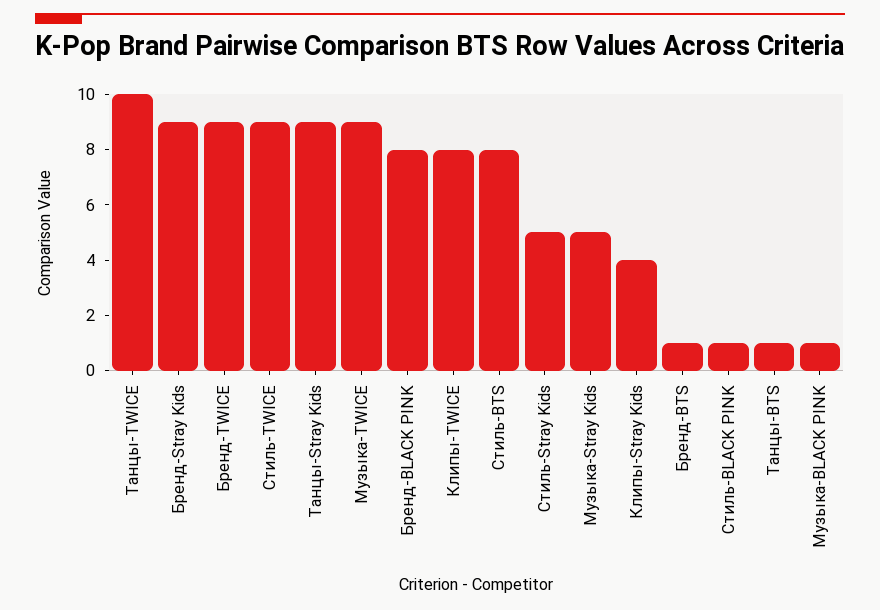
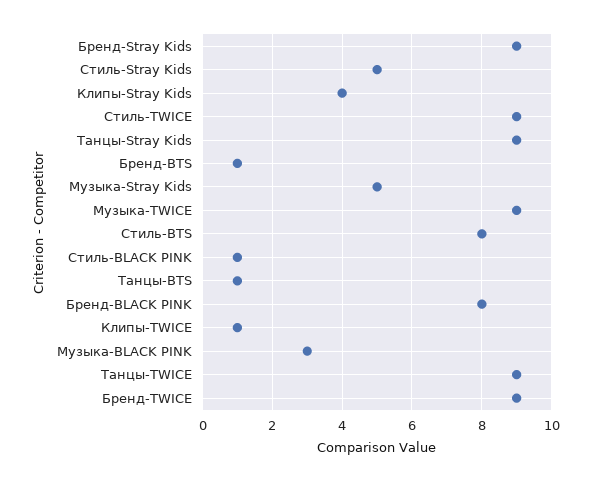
Танцы-TWICE: 10 -> 9
Клипы-TWICE: 8 -> 1
Музыка-BLACK PINK: 1 -> 3

